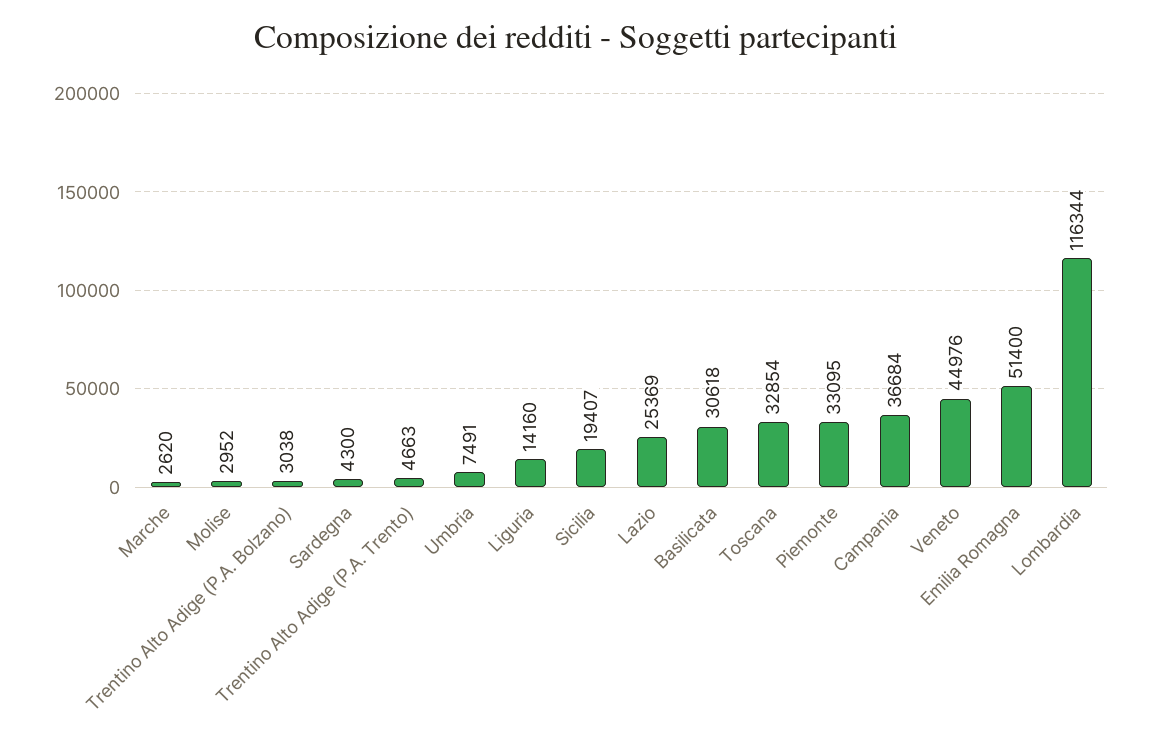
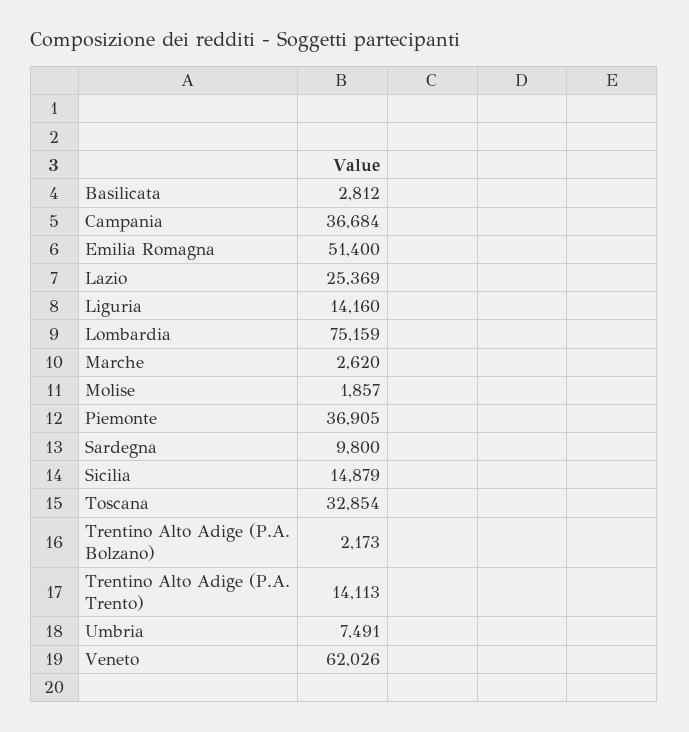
Molise: 2952 -> 1857
Trentino Alto Adige (P.A. Bolzano): 3038 -> 2173
Sardegna: 4300 -> 9800
Trentino Alto Adige (P.A. Trento): 4663 -> 14113
Sicilia: 19407 -> 14879
Basilicata: 30618 -> 2812
Piemonte: 33095 -> 36905
Veneto: 44976 -> 62026
Lombardia: 116344 -> 75159

